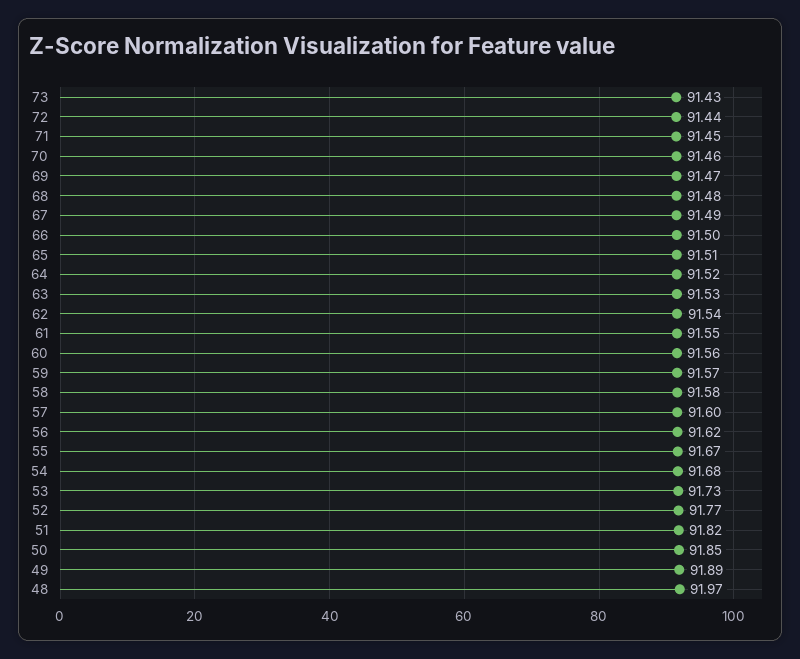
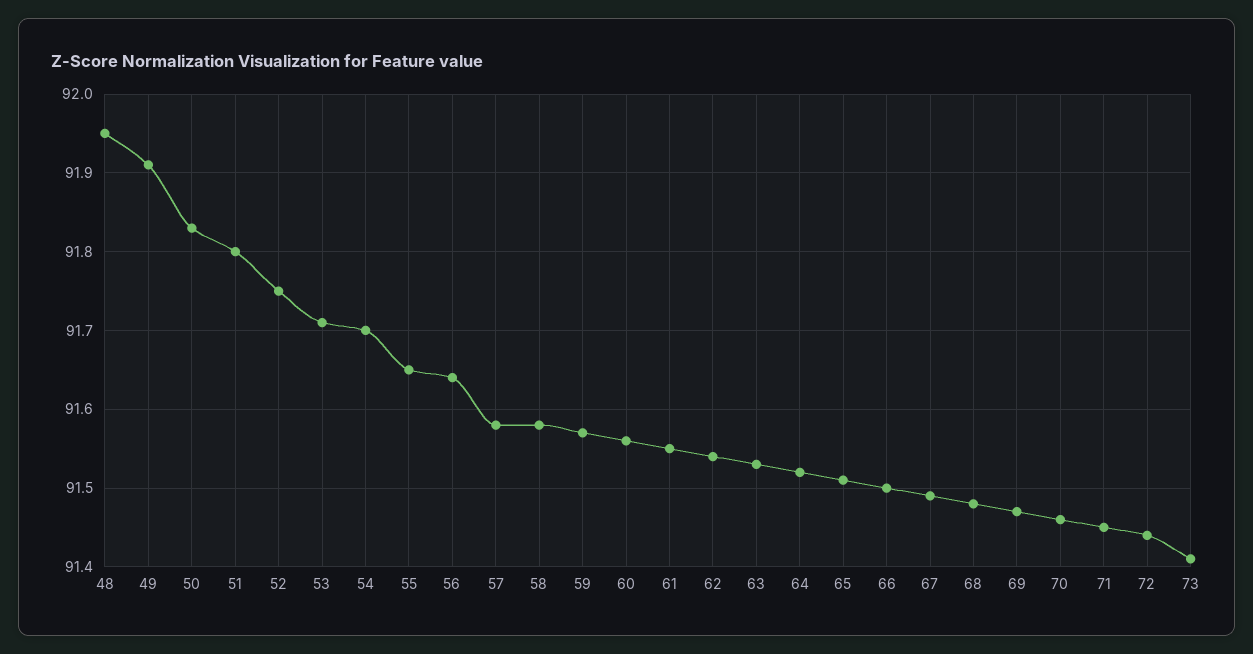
73: 91.43 -> 91.41
57: 91.6 -> 91.58
56: 91.62 -> 91.64
55: 91.67 -> 91.65
54: 91.68 -> 91.7
53: 91.73 -> 91.71
52: 91.77 -> 91.75
51: 91.82 -> 91.8
50: 91.85 -> 91.83
49: 91.89 -> 91.91
48: 91.97 -> 91.95

